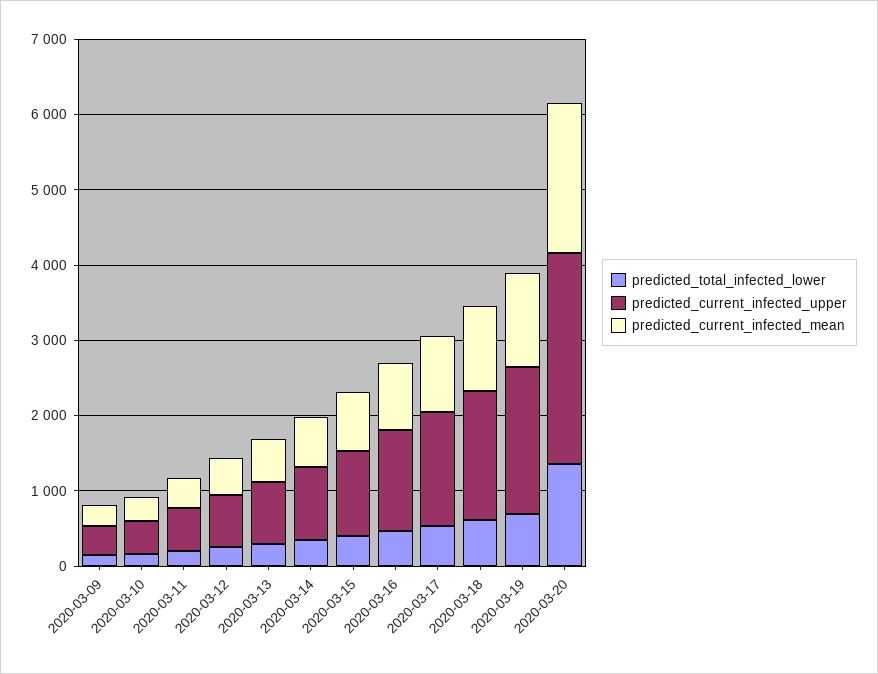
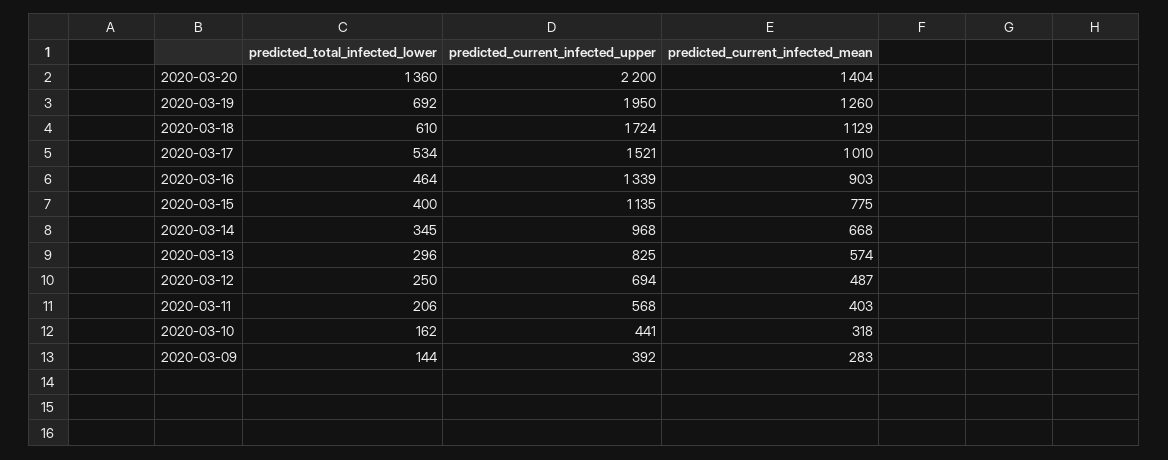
predicted_current_infected_upper, 2020-03-20: 2800 -> 2200
predicted_current_infected_mean, 2020-03-20: 2000 -> 1404

